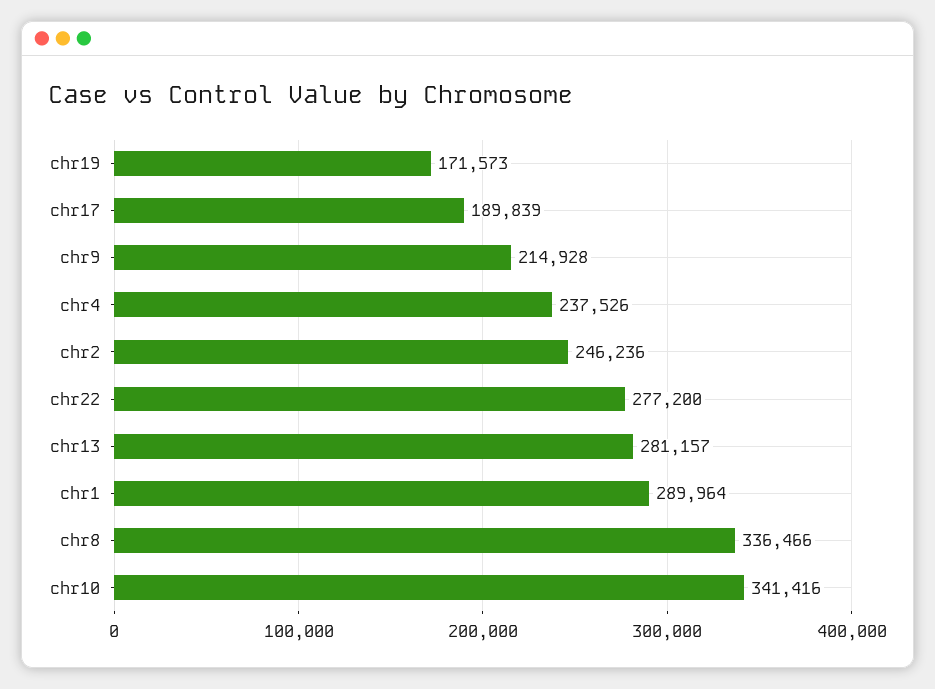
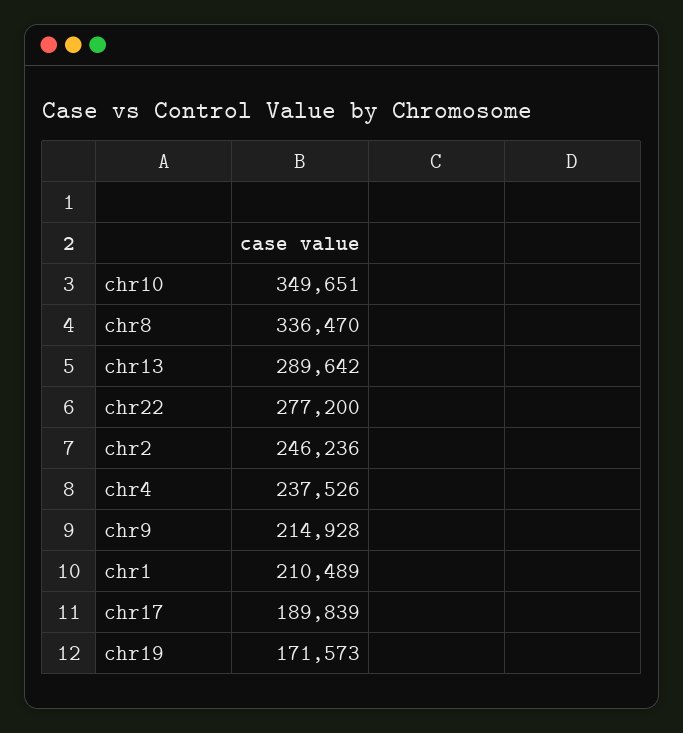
chr13: 281157 -> 289642
chr1: 289964 -> 210489
chr8: 336466 -> 336470
chr10: 341416 -> 349651

